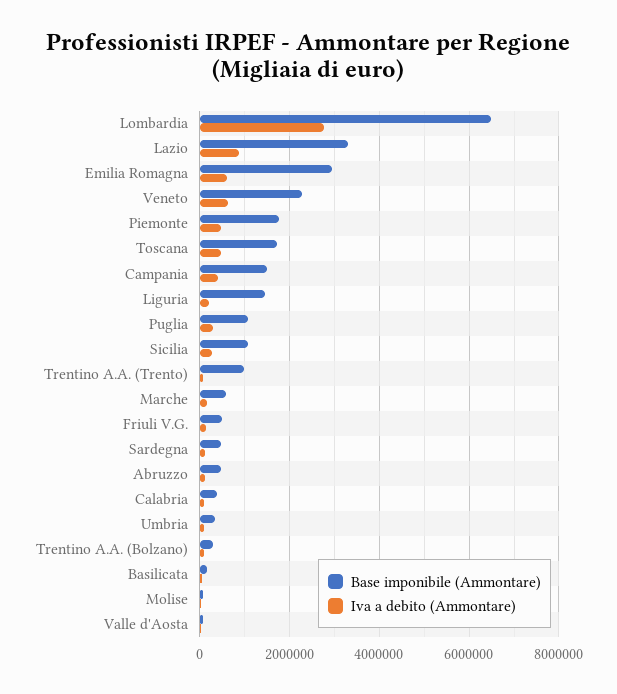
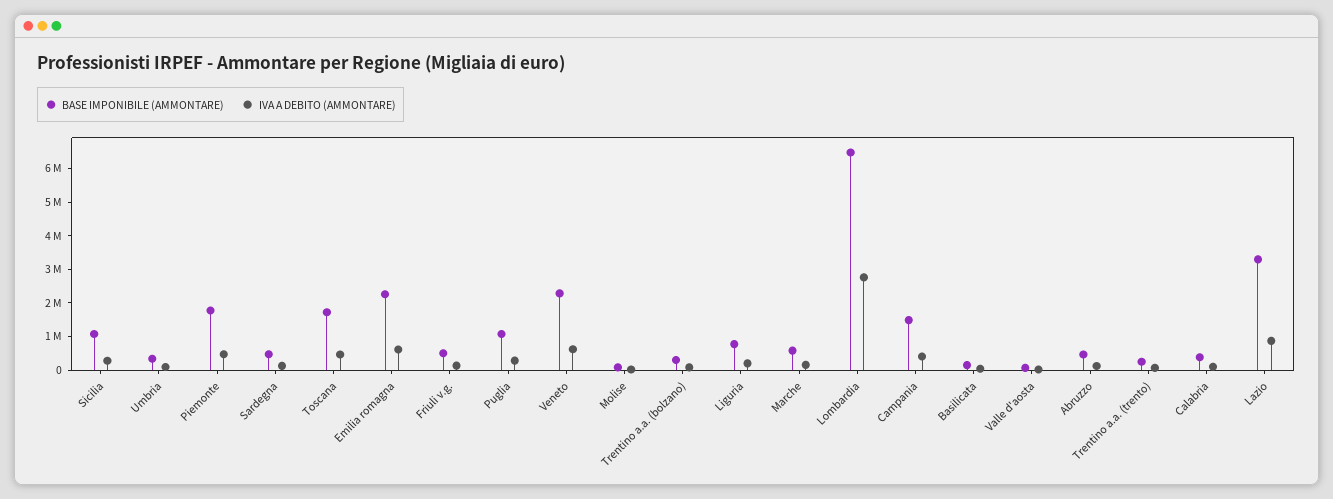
Base imponibile (Ammontare), Emilia Romagna: 3000000 -> 2250000
Base imponibile (Ammontare), Liguria: 1400000 -> 750000
Base imponibile (Ammontare), Trentino A.A. (Trento): 1000000 -> 250000

